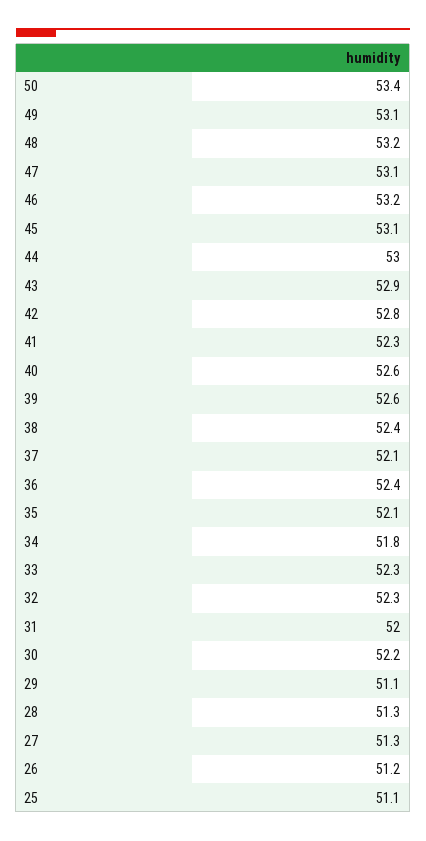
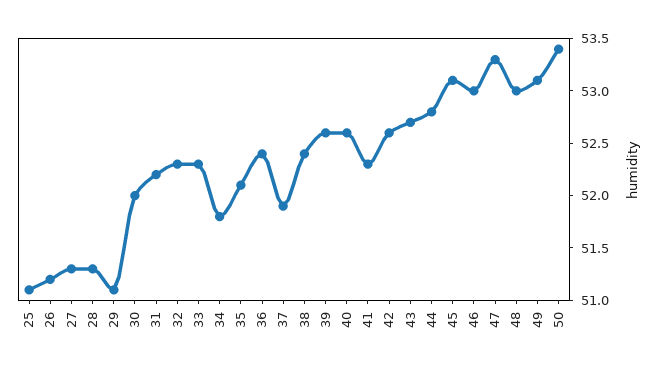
48: 53.2 -> 53
47: 53.1 -> 53.3
46: 53.2 -> 53
44: 53 -> 52.8
43: 52.9 -> 52.7
42: 52.8 -> 52.6
37: 52.1 -> 51.9
31: 52 -> 52.2
30: 52.2 -> 52

